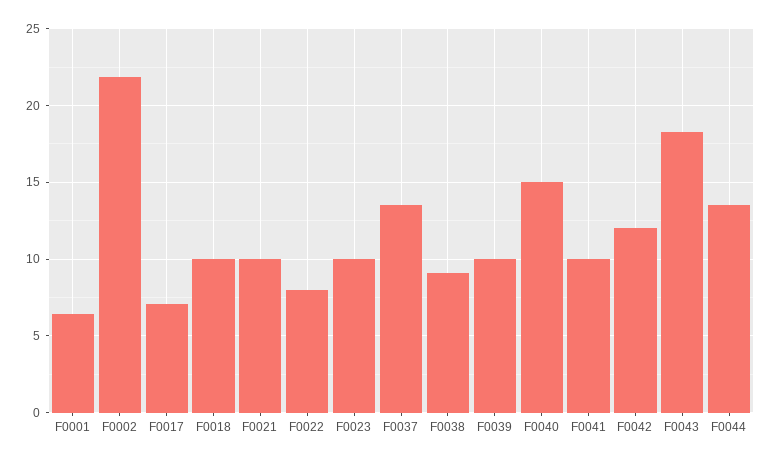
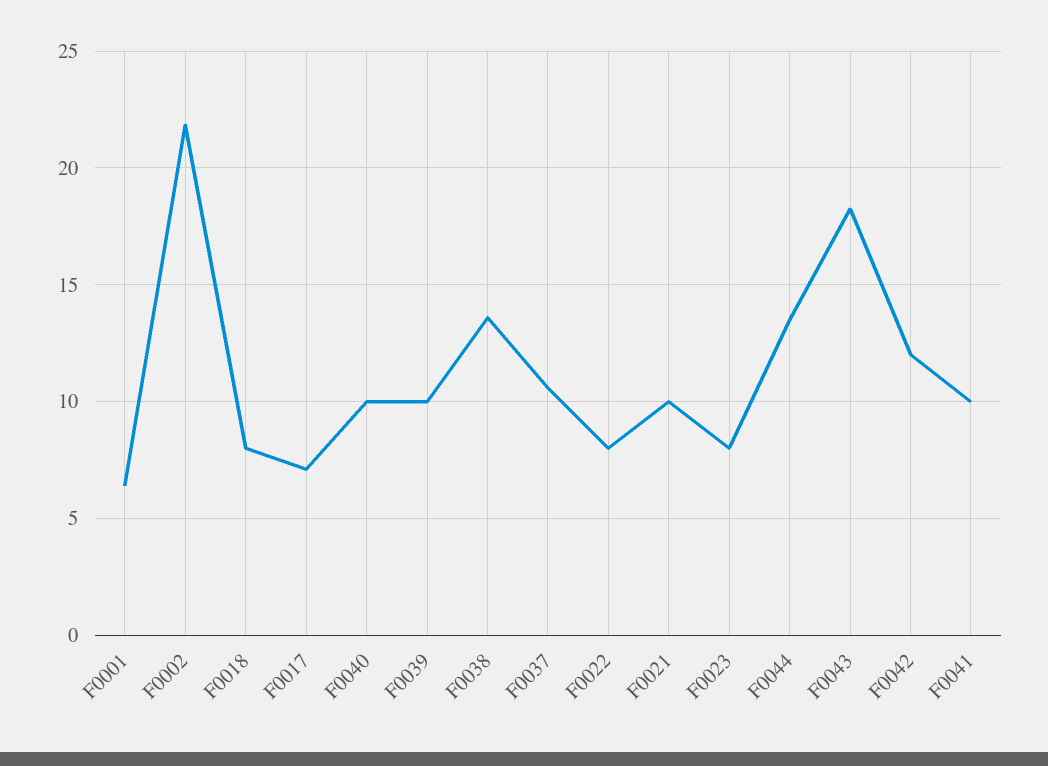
F0018: 10 -> 8
F0023: 10 -> 8
F0037: 13.5 -> 10.5
F0038: 9 -> 13.5
F0040: 15 -> 10

